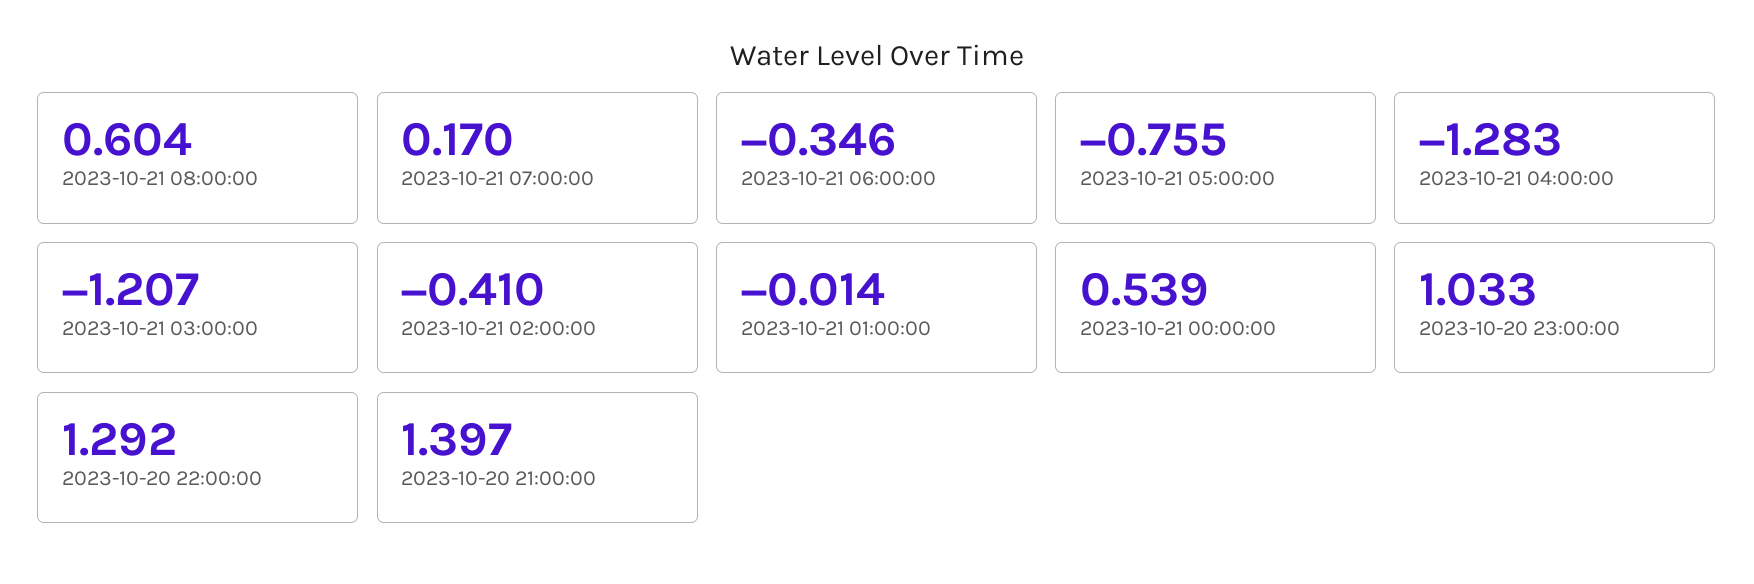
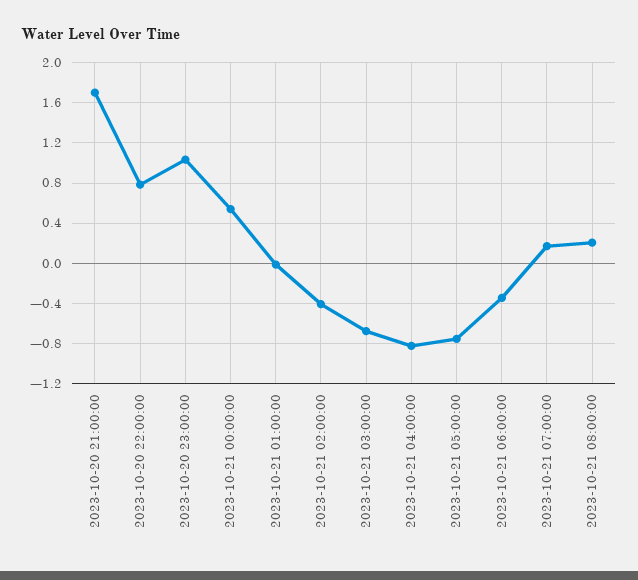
2023-10-21 08:00:00: 0.604 -> 0.2
2023-10-21 04:00:00: -1.283 -> -0.8
2023-10-21 03:00:00: -1.207 -> -0.7
2023-10-20 22:00:00: 1.292 -> 0.8
2023-10-20 21:00:00: 1.397 -> 1.7

